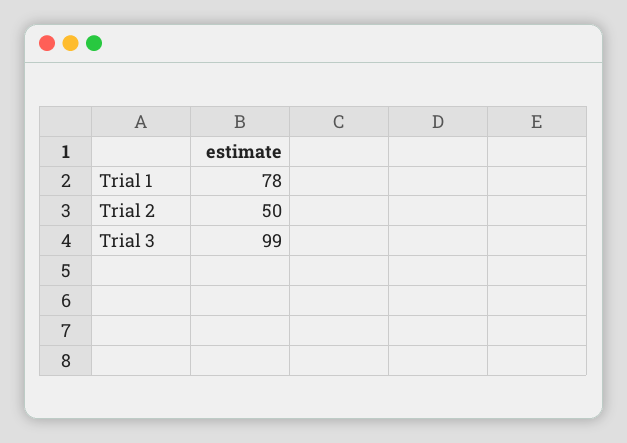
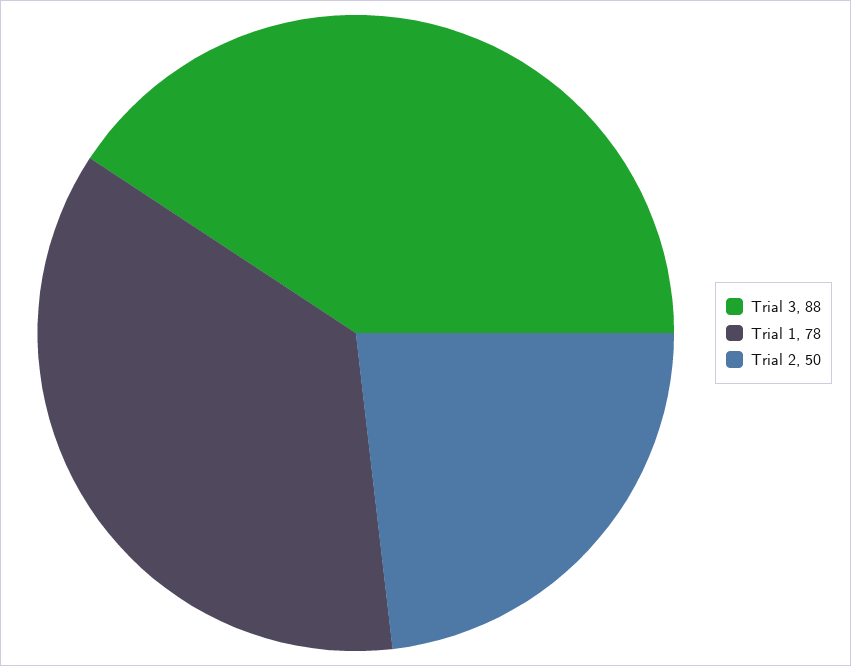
Trial 3: 99 -> 88

